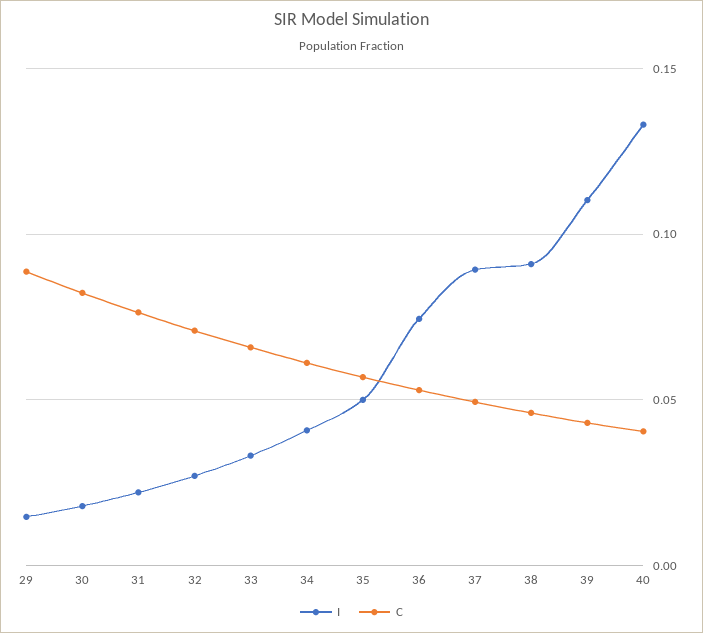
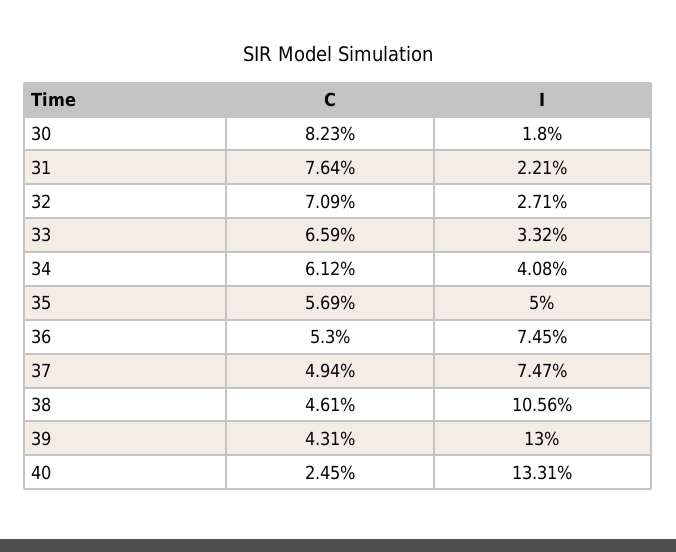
I, 29: 0.015 -> none
C, 29: 0.09 -> none
I, 37: 0.09 -> 0.0747
I, 38: 0.09 -> 0.1056
I, 39: 0.11 -> 0.13
C, 40: 0.04 -> 0.0245

